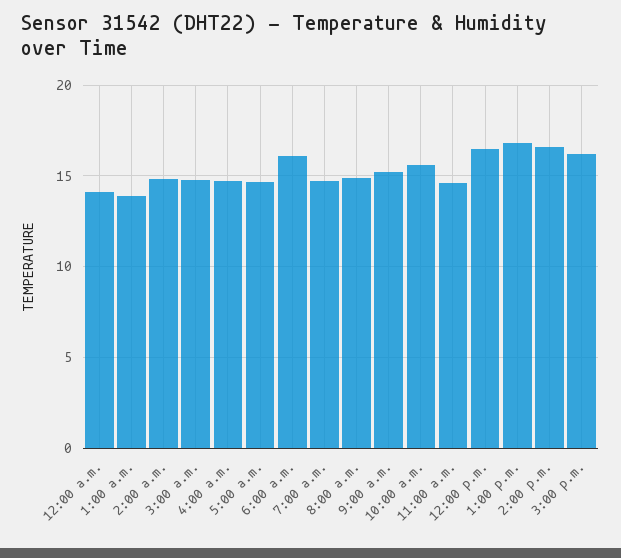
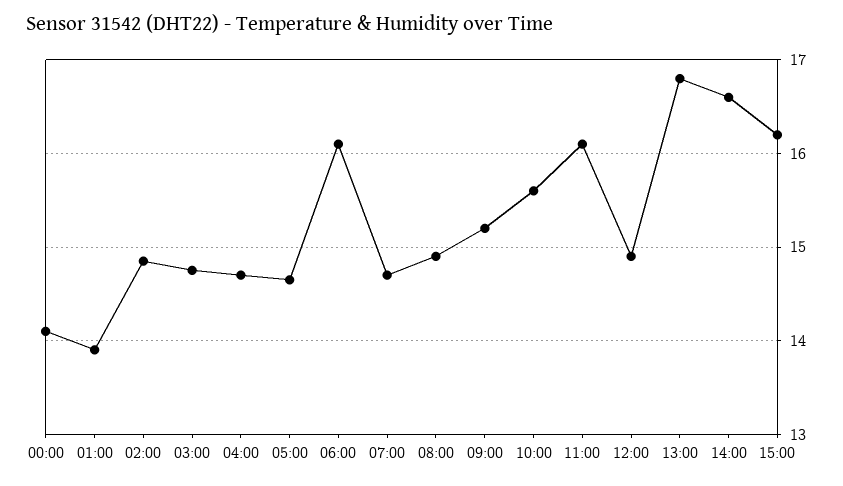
11:00 a.m.: 14.5 -> 16.1
12:00 p.m.: 16.5 -> 14.9

